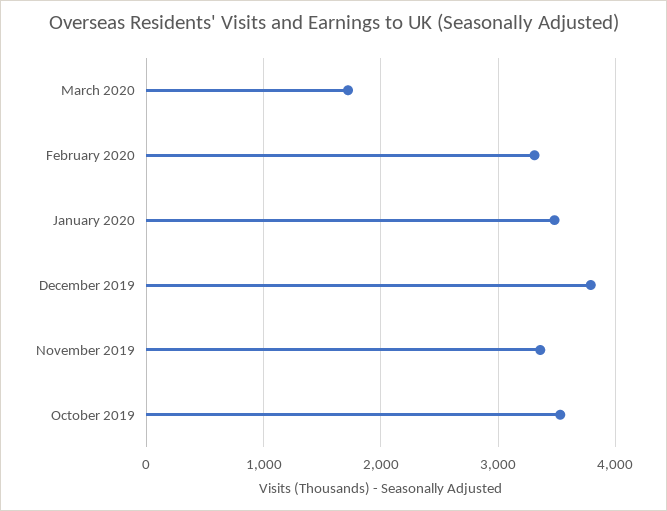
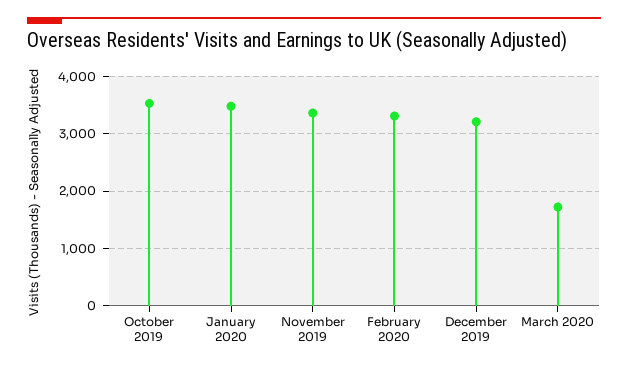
December 2019: 3800 -> 3200

